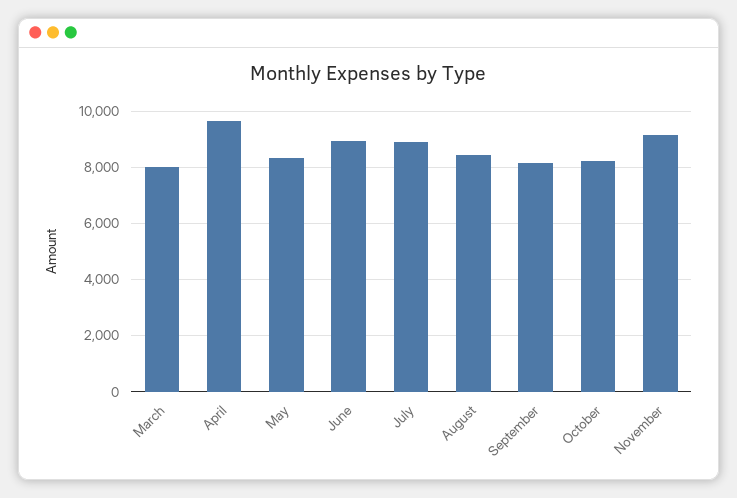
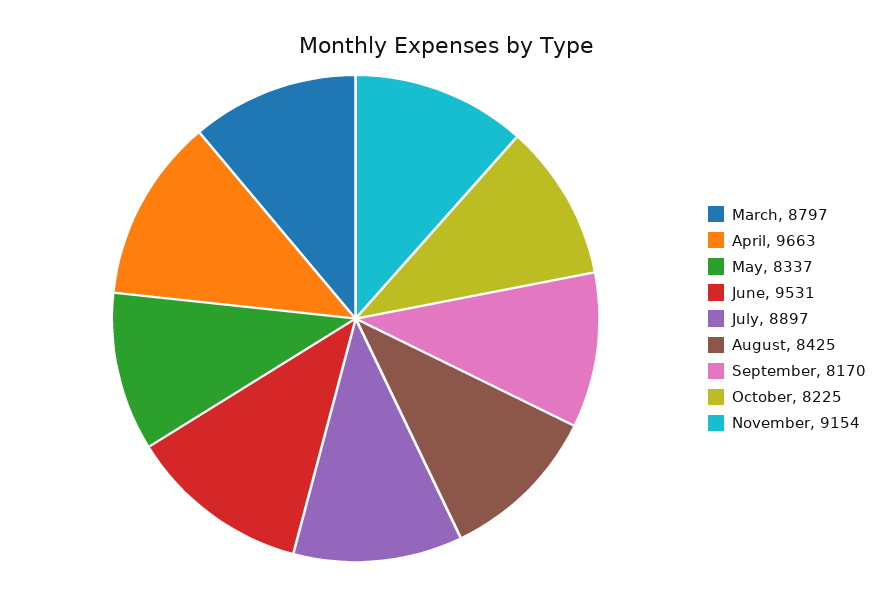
March: 8000 -> 8797
June: 9000 -> 9531

